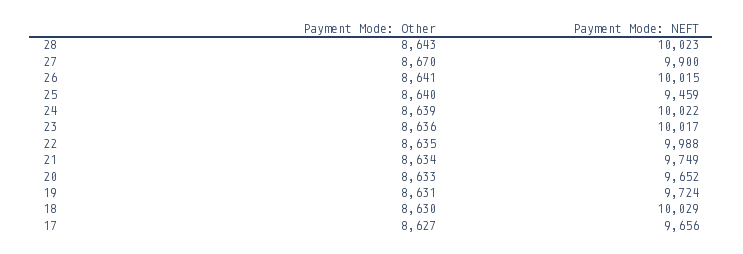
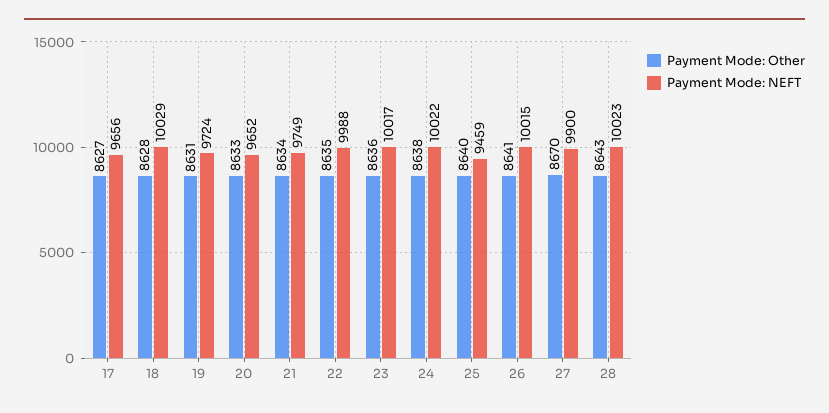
Payment Mode: Other, 24: 8639 -> 8638
Payment Mode: Other, 18: 8630 -> 8628

